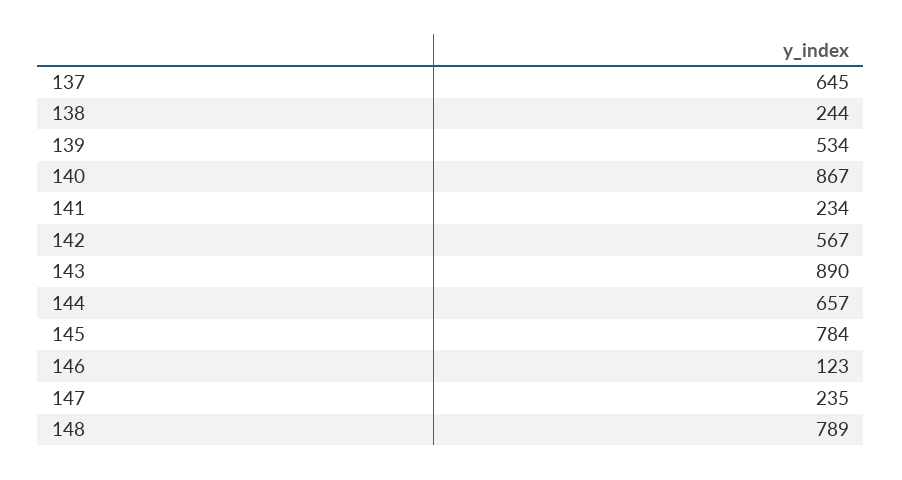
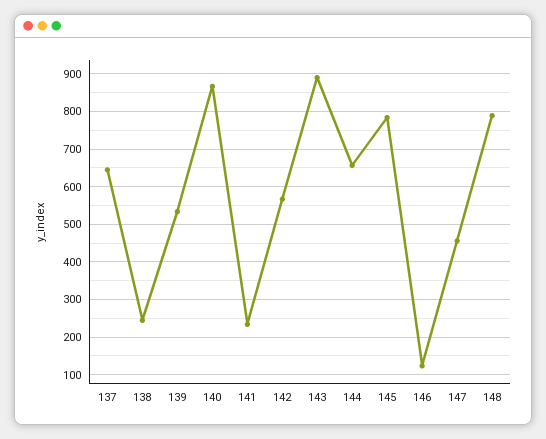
147: 235 -> 460

